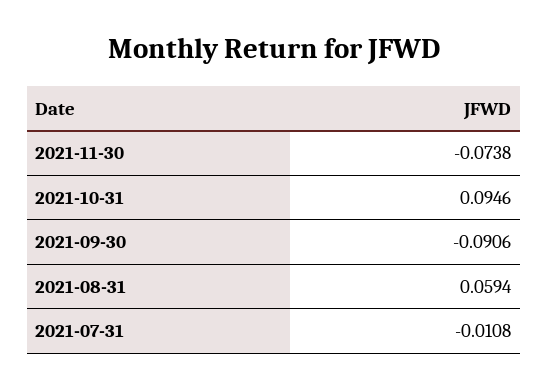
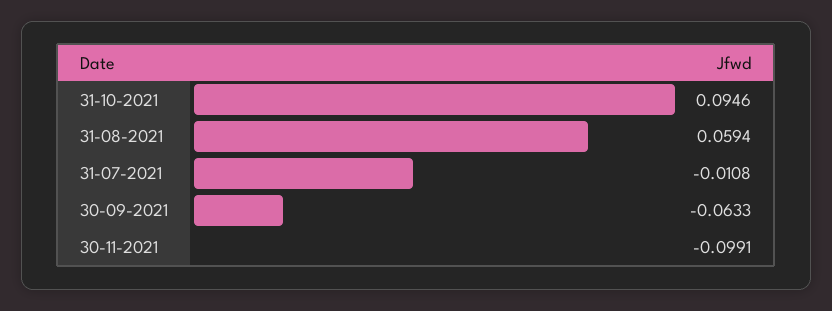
2021-11-30: -0.0738 -> -0.0991
2021-09-30: -0.0906 -> -0.0633

